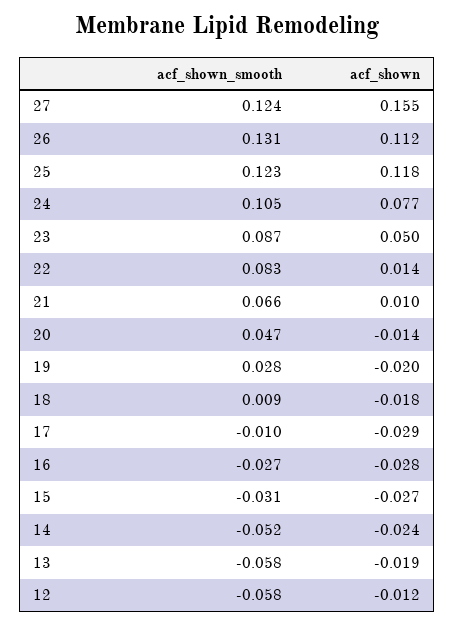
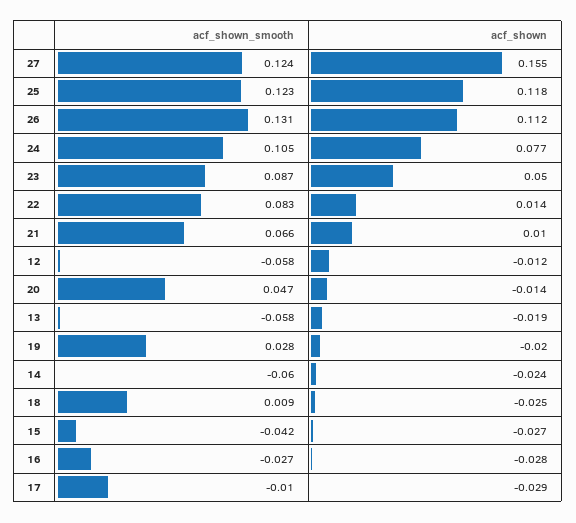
acf_shown, 18: -0.018 -> -0.025
acf_shown_smooth, 15: -0.031 -> -0.042
acf_shown_smooth, 14: -0.052 -> -0.06

